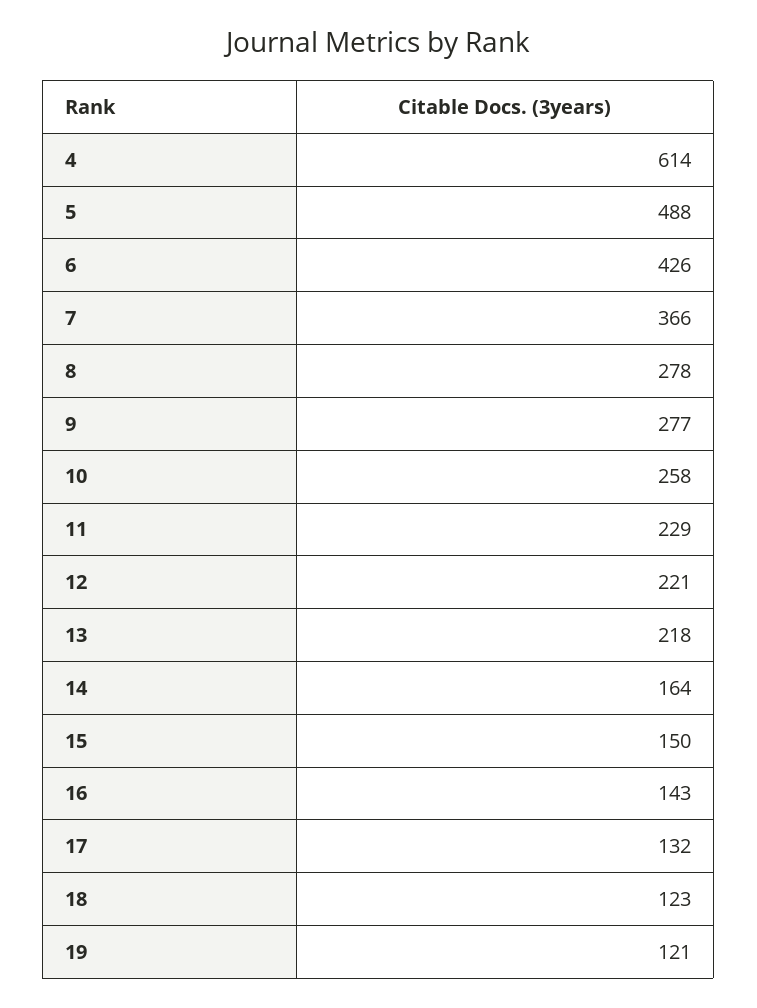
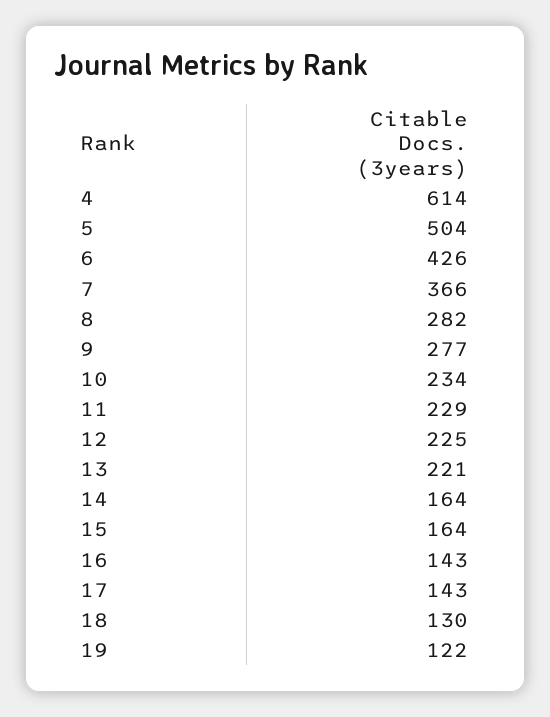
5: 488 -> 504
8: 278 -> 282
10: 258 -> 234
12: 221 -> 225
13: 218 -> 221
15: 150 -> 164
17: 132 -> 143
18: 123 -> 130
19: 121 -> 122

